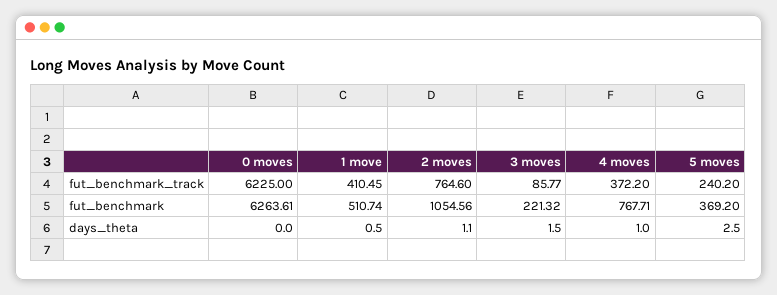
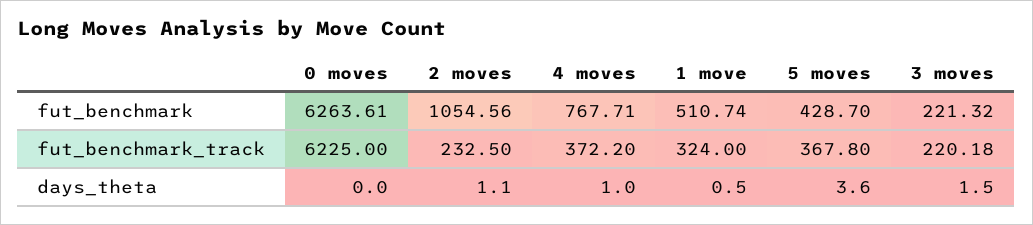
1 move, fut_benchmark_track: 410.45 -> 324
2 moves, fut_benchmark_track: 764.6 -> 232.5
3 moves, fut_benchmark_track: 85.77 -> 220.18
5 moves, fut_benchmark_track: 240.2 -> 367.8
5 moves, fut_benchmark: 369.2 -> 428.7
5 moves, days_theta: 2.5 -> 3.6

